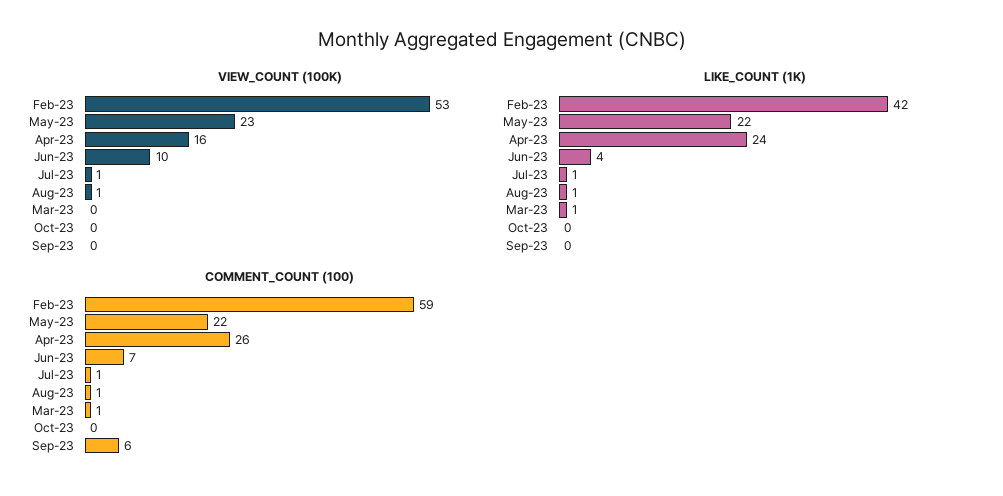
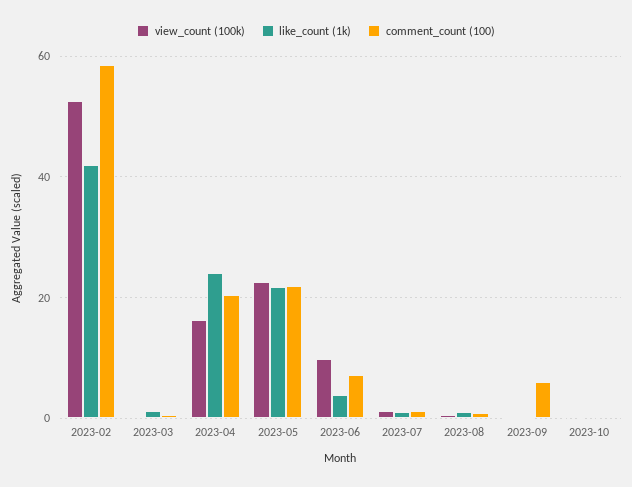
COMMENT_COUNT (100), Apr-23: 26 -> 20

